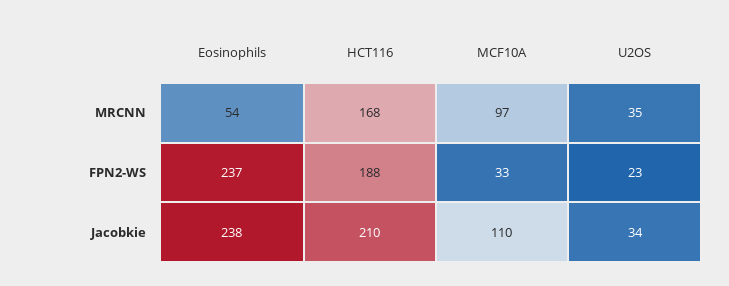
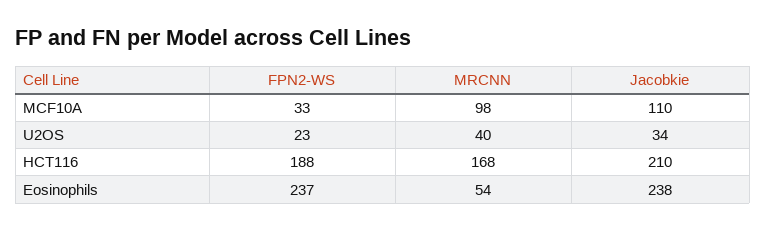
MCF10A, MRCNN: 97 -> 98
U2OS, MRCNN: 35 -> 40

